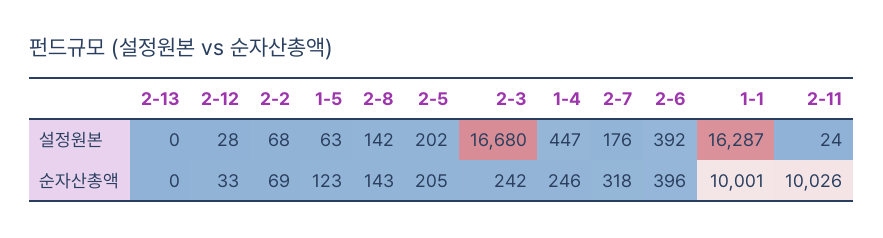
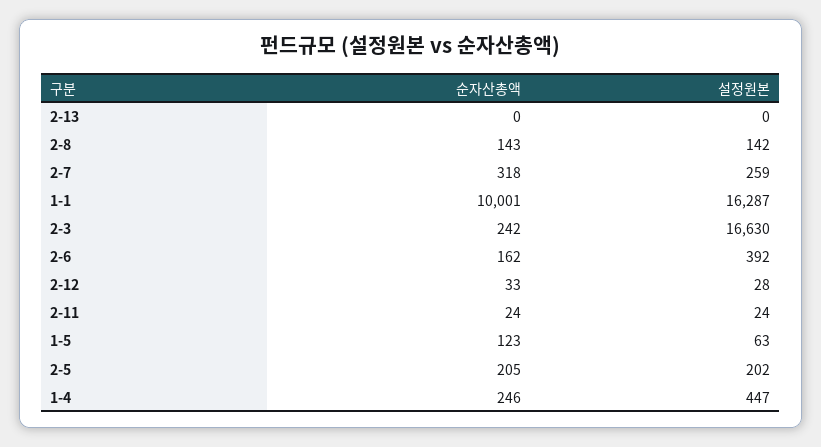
2-2, 설정원본: 68 -> none
2-3, 설정원본: 16680 -> 16630
2-7, 설정원본: 176 -> 259
2-2, 순자산총액: 69 -> none
2-6, 순자산총액: 396 -> 162
2-11, 순자산총액: 10026 -> 24

